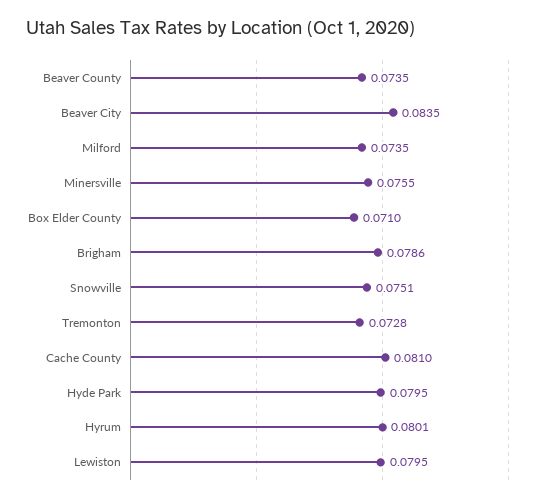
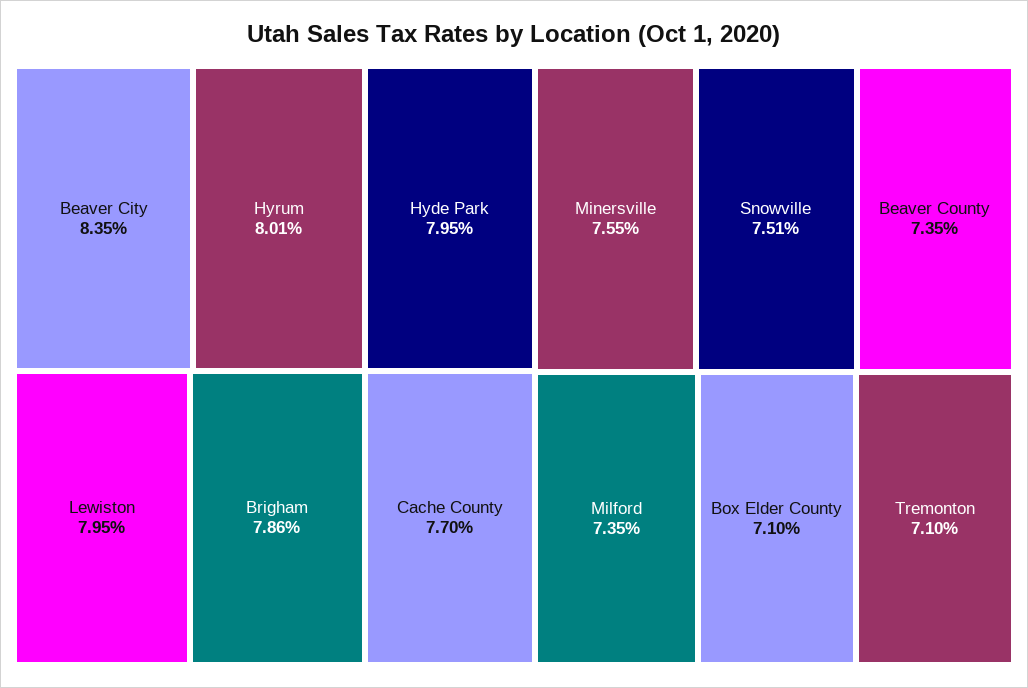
Tremonton: 0.0728 -> 0.071
Cache County: 0.081 -> 0.077

